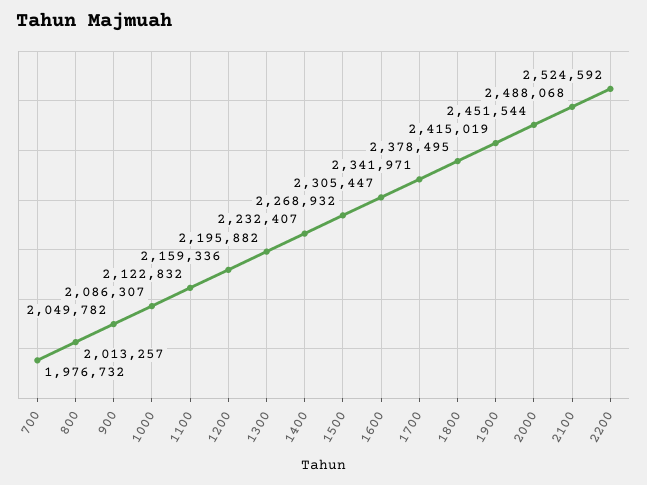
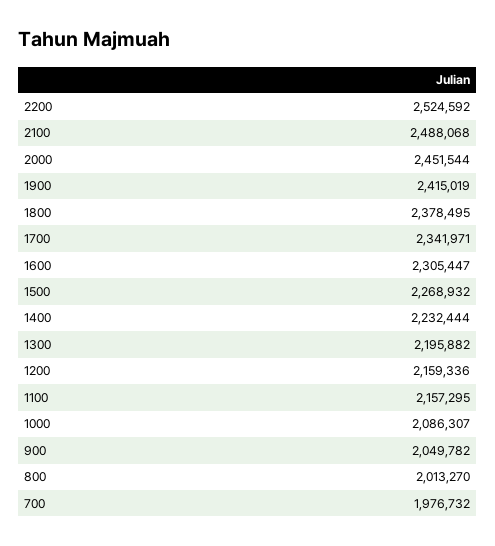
800: 2013257 -> 2013270
1100: 2122832 -> 2157295
1400: 2232407 -> 2232444

